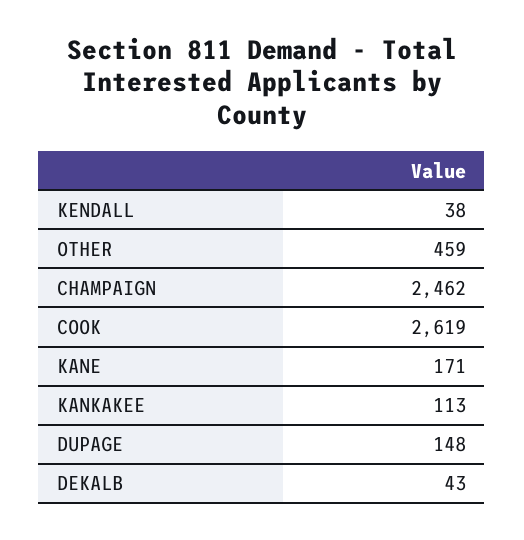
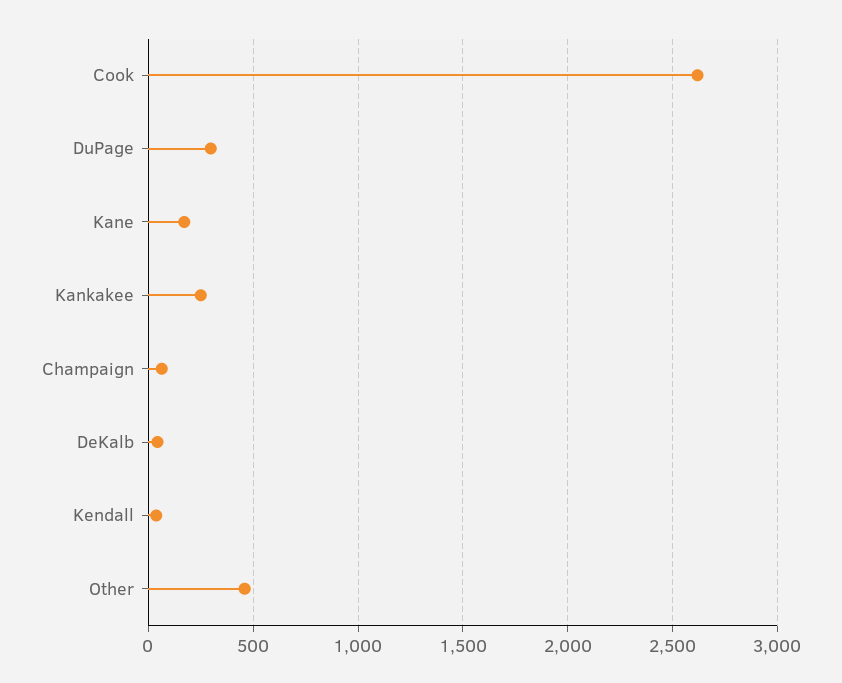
CHAMPAIGN: 2462 -> 50
KANKAKEE: 113 -> 250
DUPAGE: 148 -> 300

